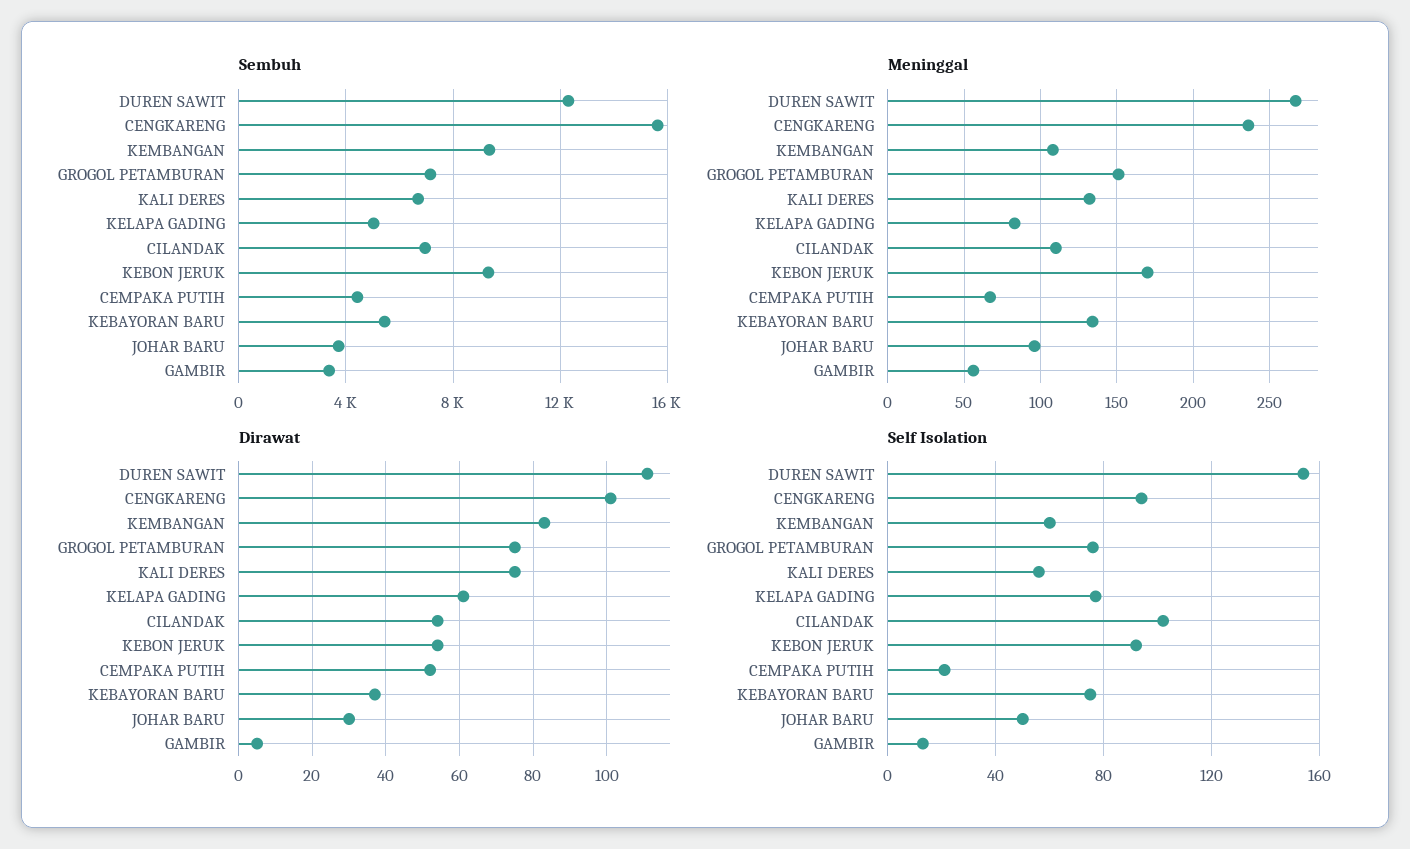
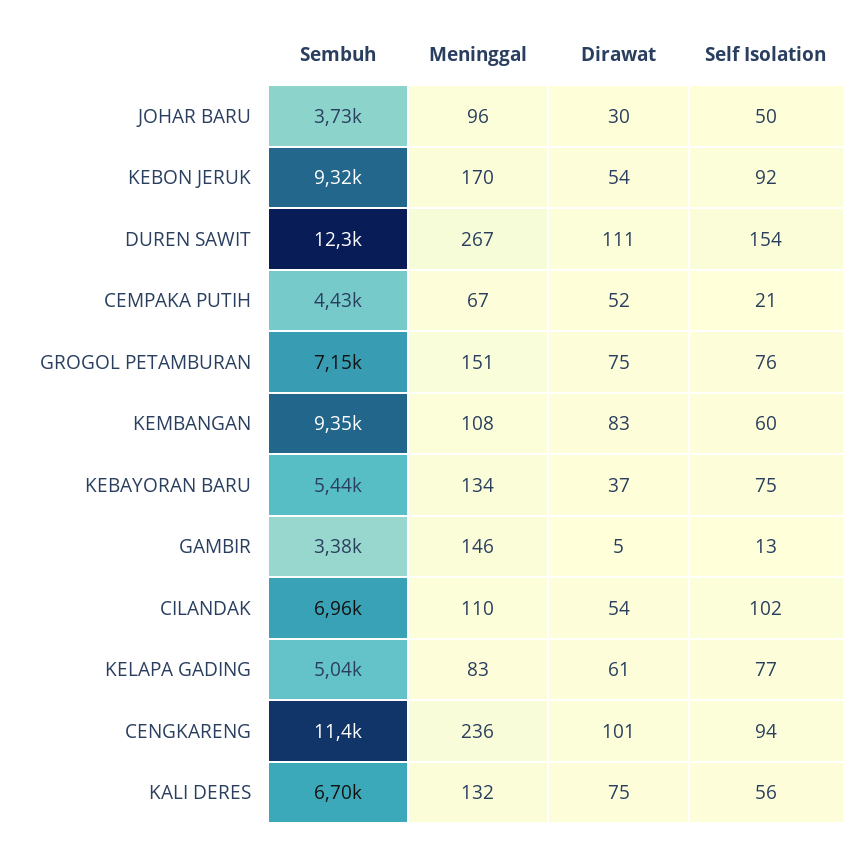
Sembuh, CENGKARENG: 15500 -> 11400
Meninggal, GAMBIR: 55 -> 146

